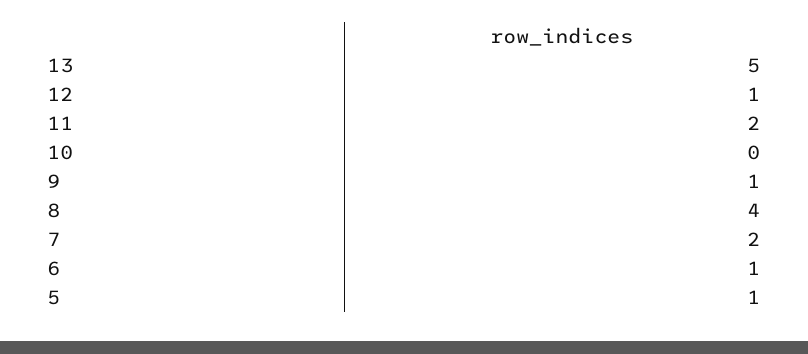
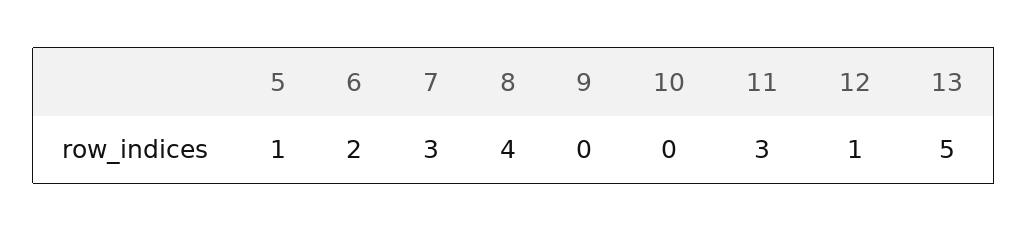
11: 2 -> 3
9: 1 -> 0
7: 2 -> 3
6: 1 -> 2

